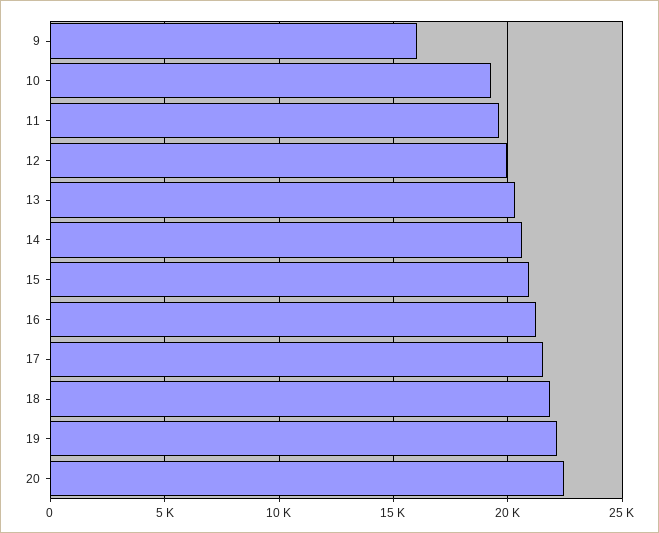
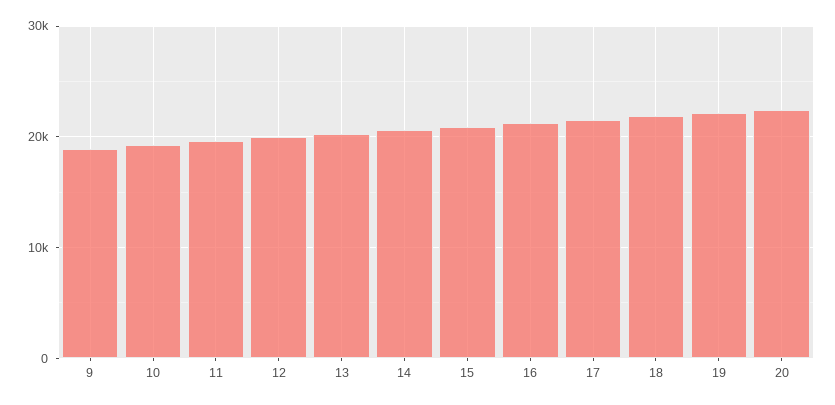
9: 16000 -> 19000

